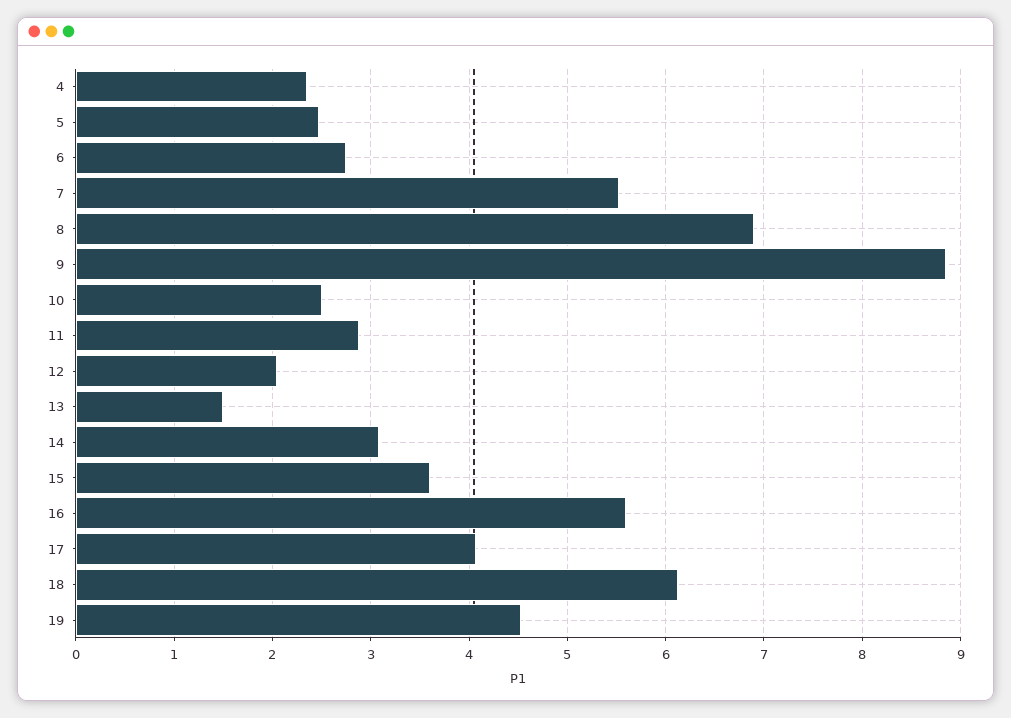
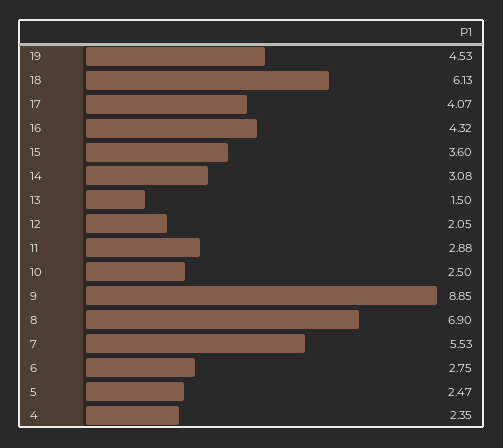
16: 5.6 -> 4.32

